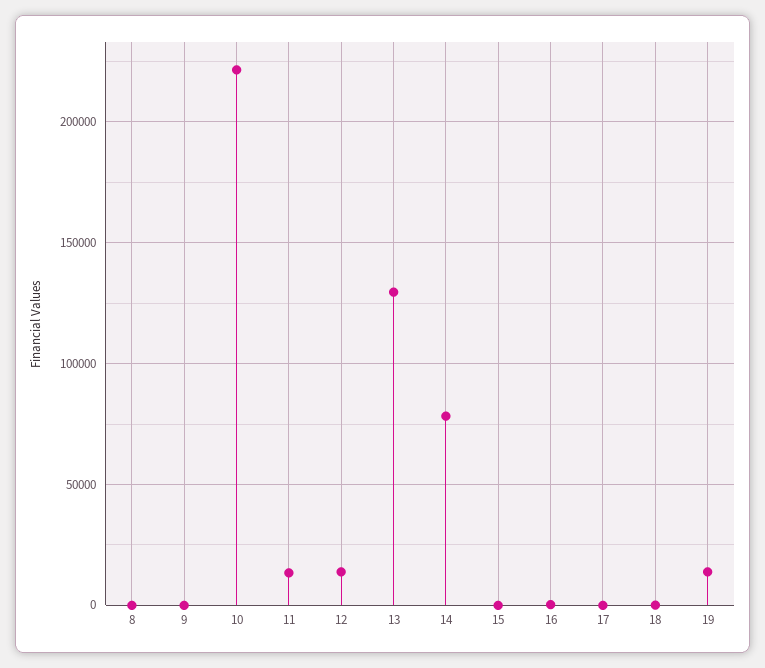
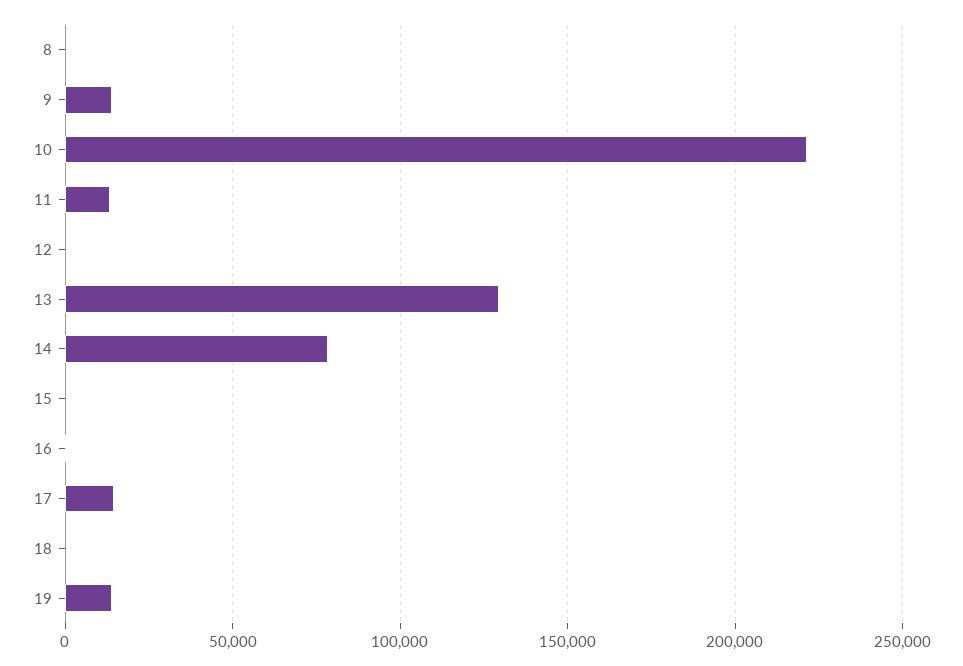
9: 0 -> 15000
12: 15000 -> 0
17: 0 -> 15000

